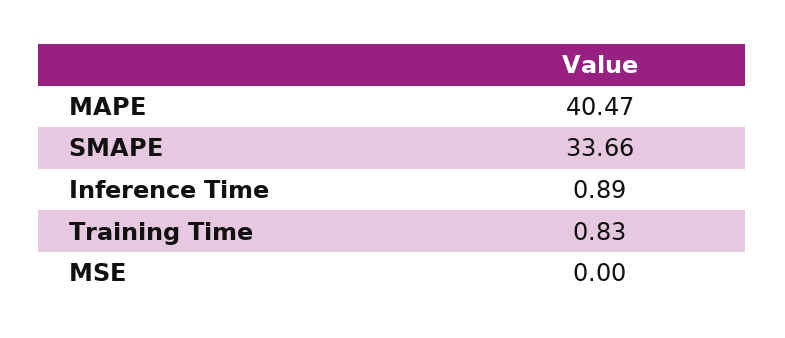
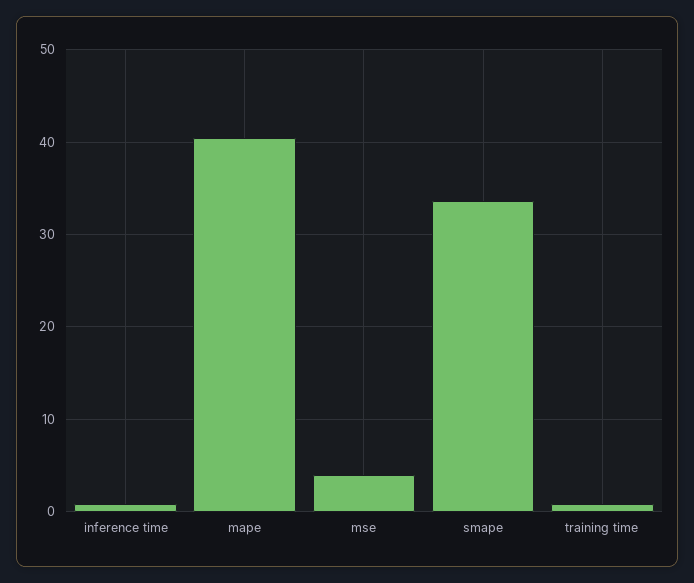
MSE: 0 -> 4

